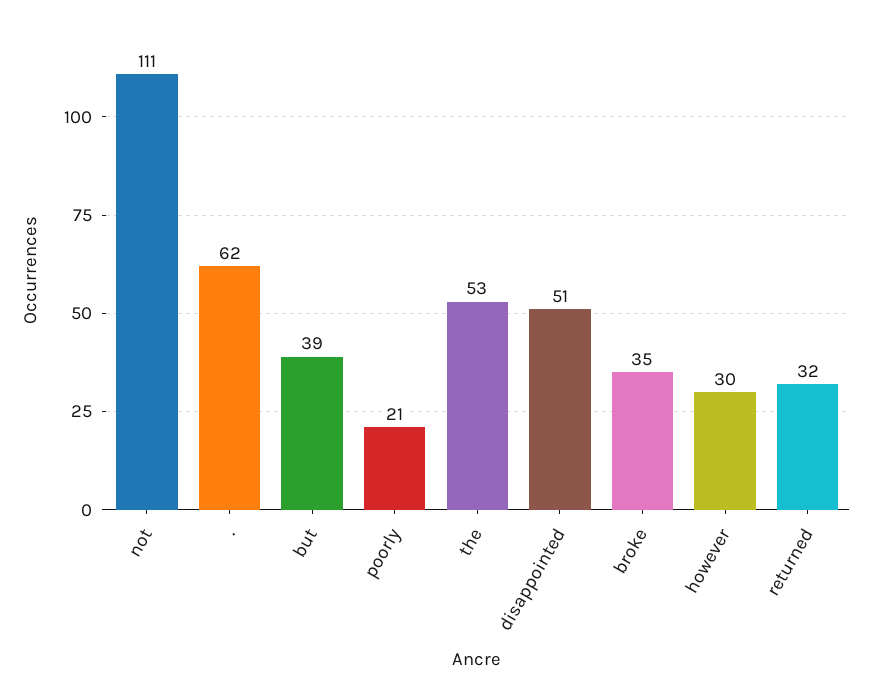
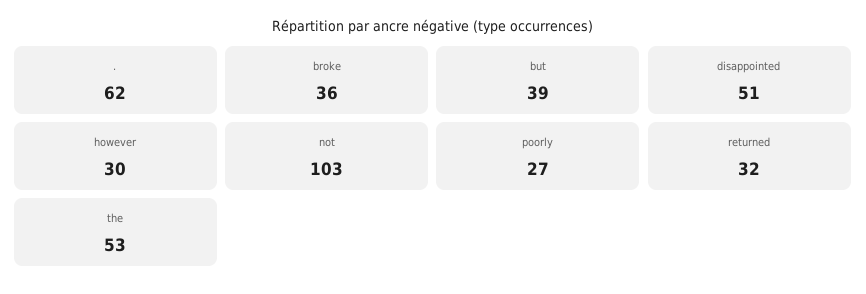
not: 111 -> 103
poorly: 21 -> 27
broke: 35 -> 36

